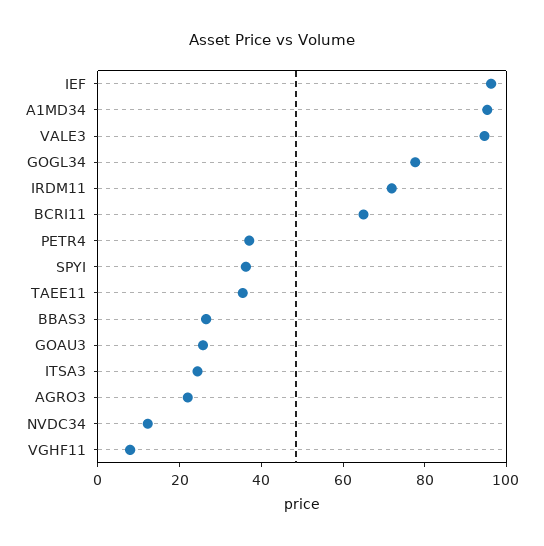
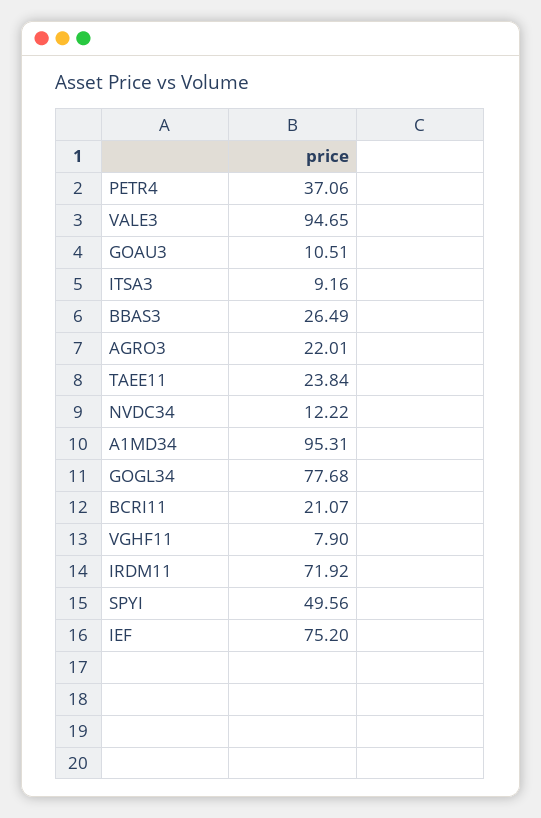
IEF: 95 -> 75.2
BCRI11: 65 -> 21.07
SPYI: 35 -> 49.56
TAEE11: 35 -> 23.84
GOAU3: 25 -> 10.51
ITSA3: 25 -> 9.16

